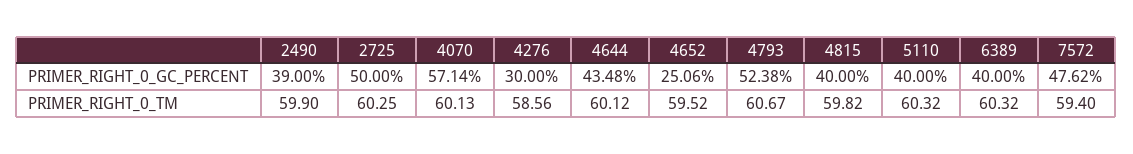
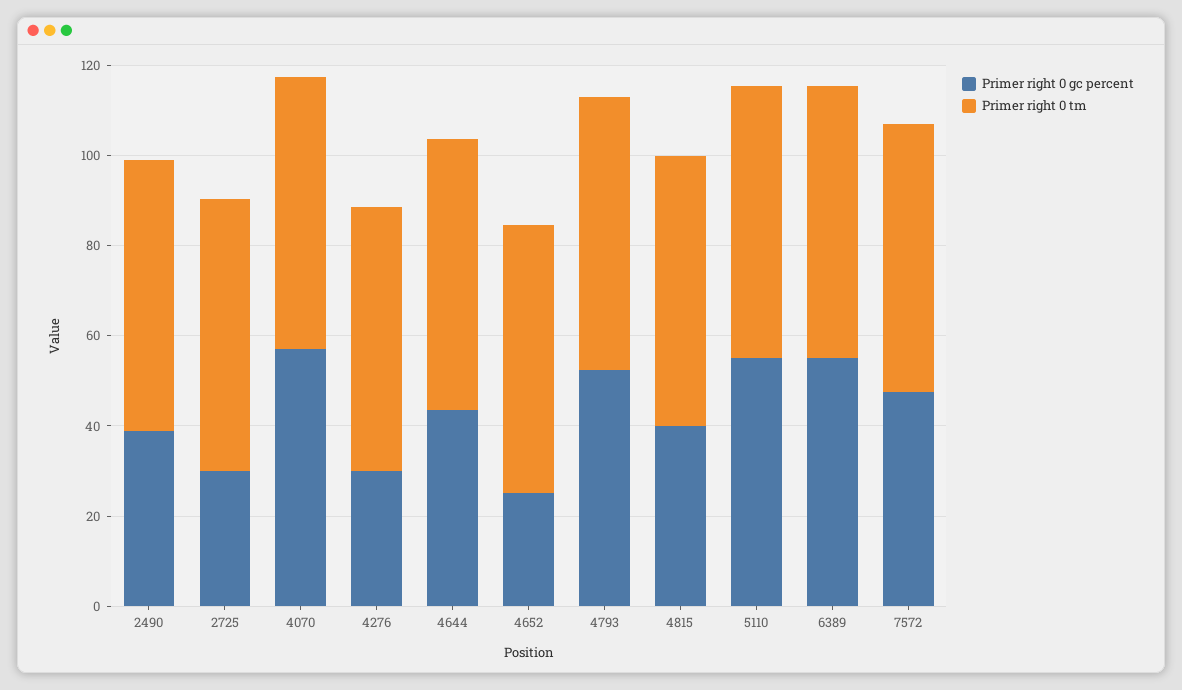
PRIMER_RIGHT_0_GC_PERCENT, 2725: 50 -> 30
PRIMER_RIGHT_0_GC_PERCENT, 5110: 40 -> 55
PRIMER_RIGHT_0_GC_PERCENT, 6389: 40 -> 55

